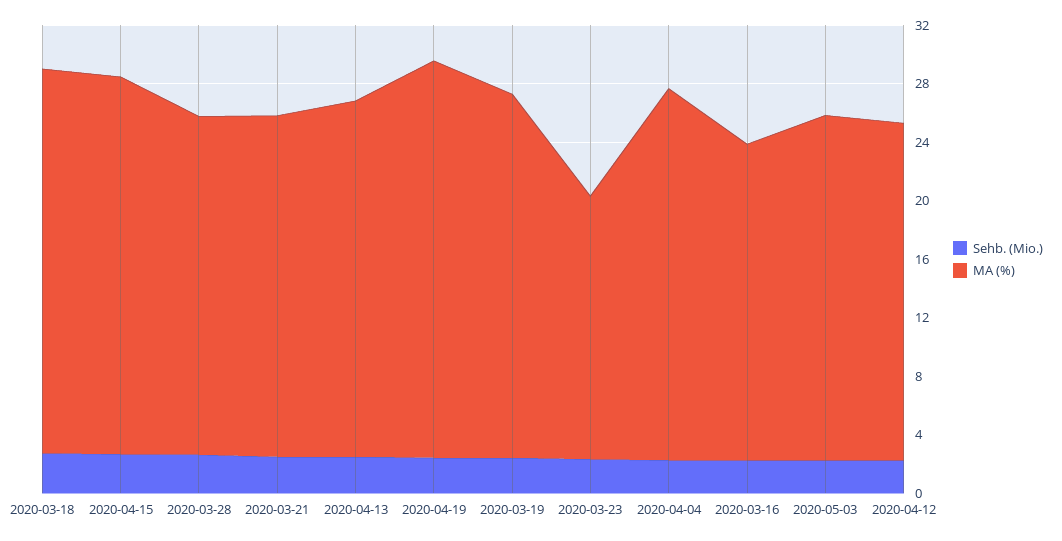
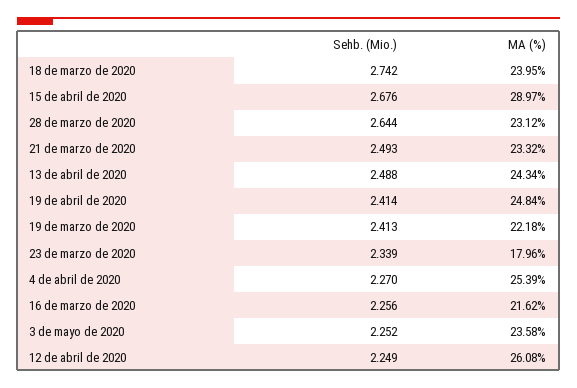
MA (%), 2020-03-18: 26 -> 23.95
MA (%), 2020-04-15: 26 -> 28.97
MA (%), 2020-04-19: 27 -> 24.84
MA (%), 2020-03-19: 25 -> 22.18
MA (%), 2020-04-12: 23 -> 26.08

